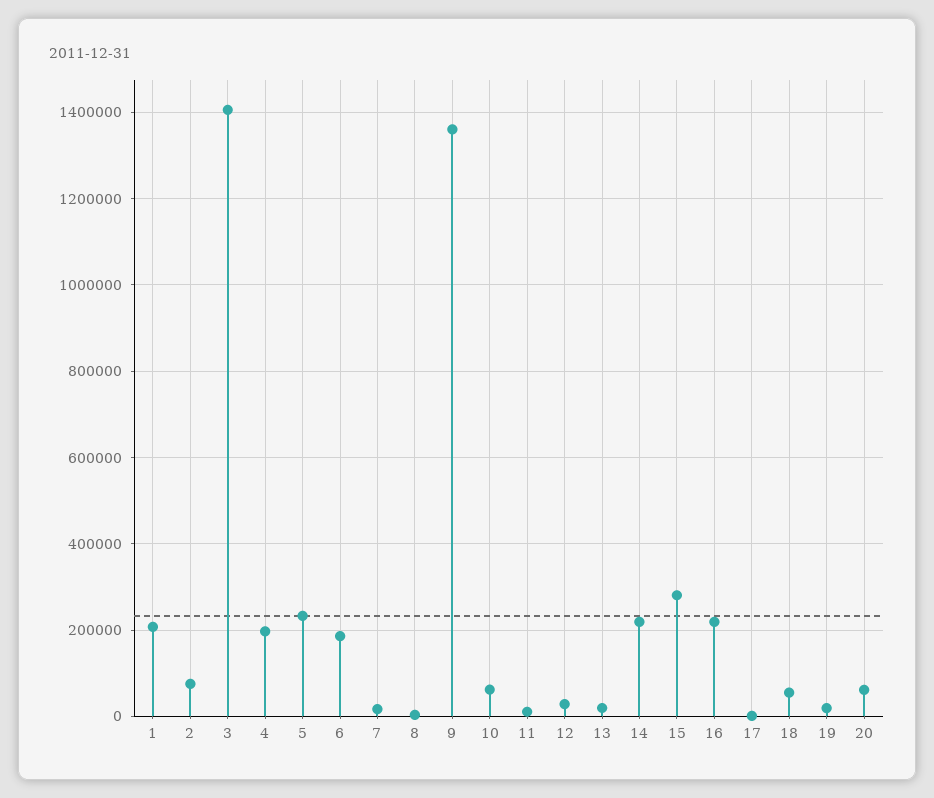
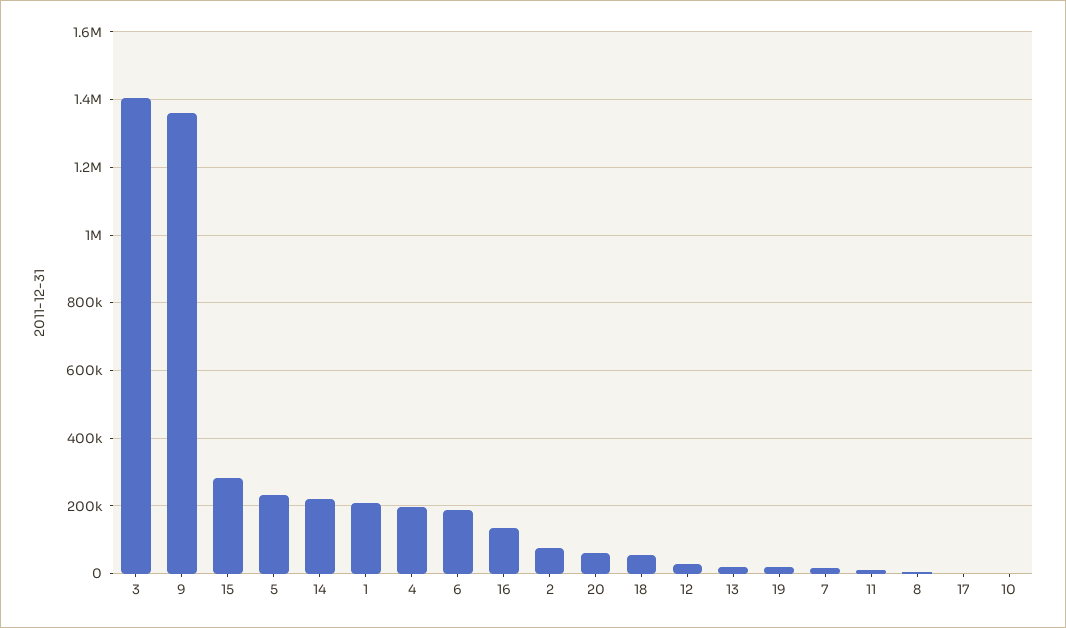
10: 60000 -> 0
16: 220000 -> 140000

